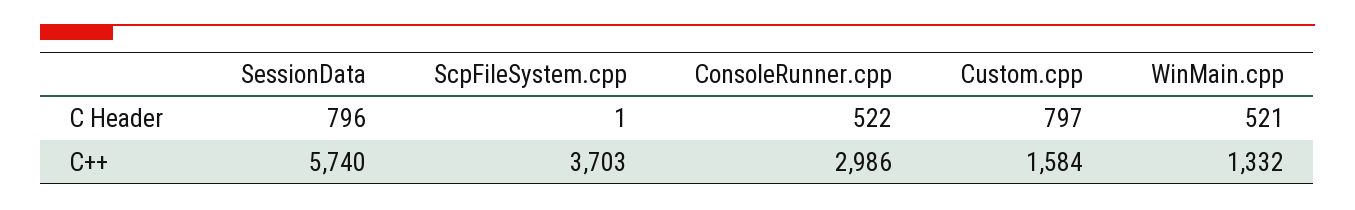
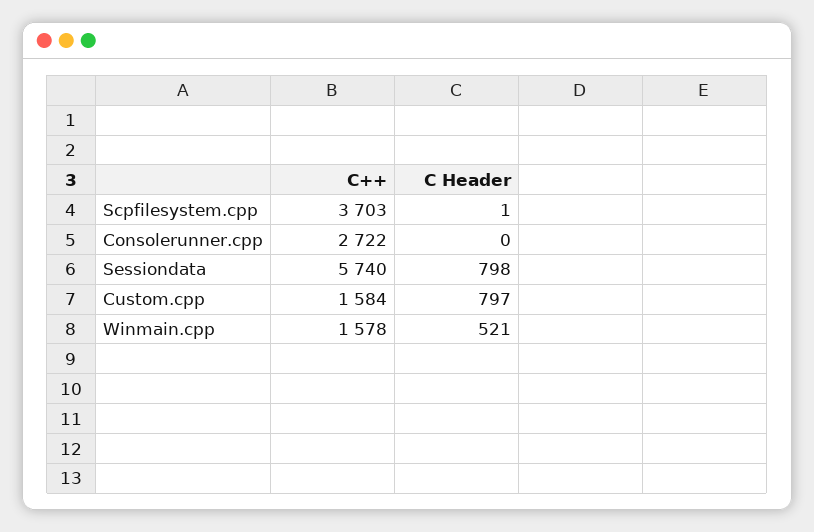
SessionData, C Header: 796 -> 798
ConsoleRunner.cpp, C Header: 522 -> 0
ConsoleRunner.cpp, C++: 2986 -> 2722
WinMain.cpp, C++: 1332 -> 1578

